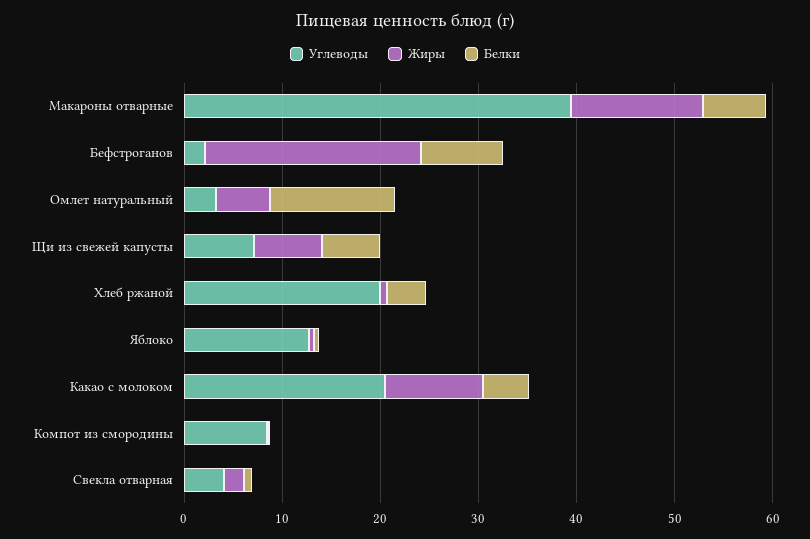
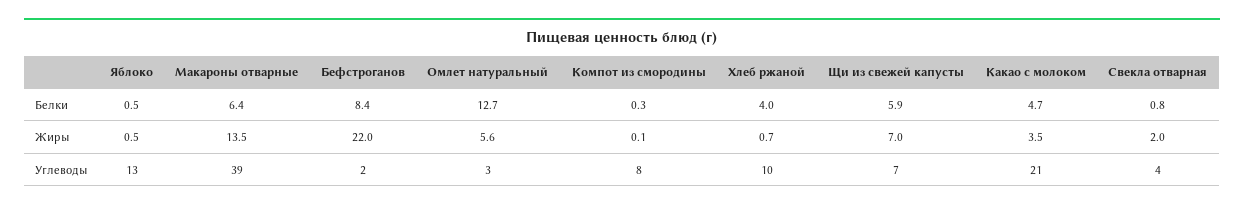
Углеводы, Хлеб ржаной: 20 -> 10
Жиры, Какао с молоком: 10 -> 3.5

